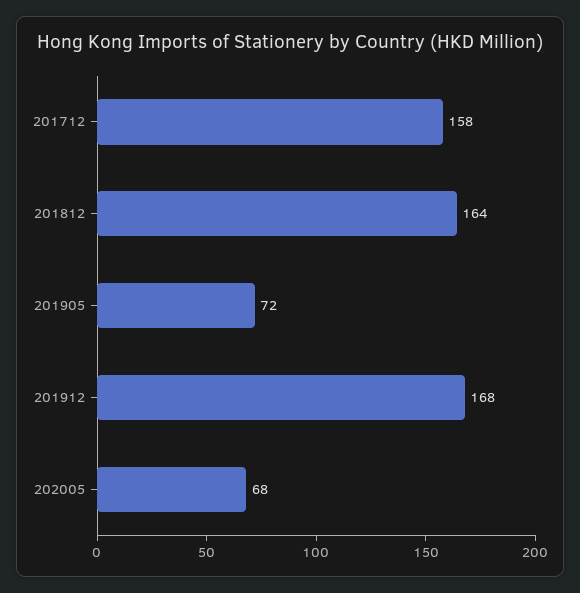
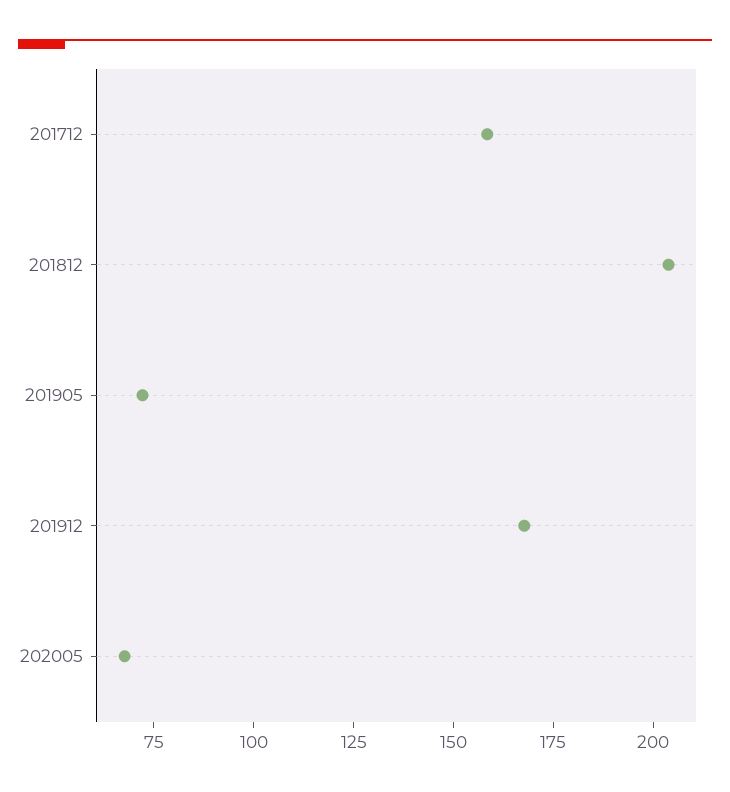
201812: 164 -> 205

